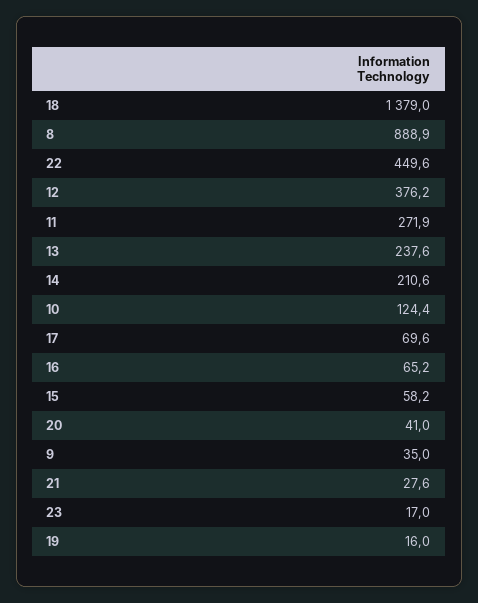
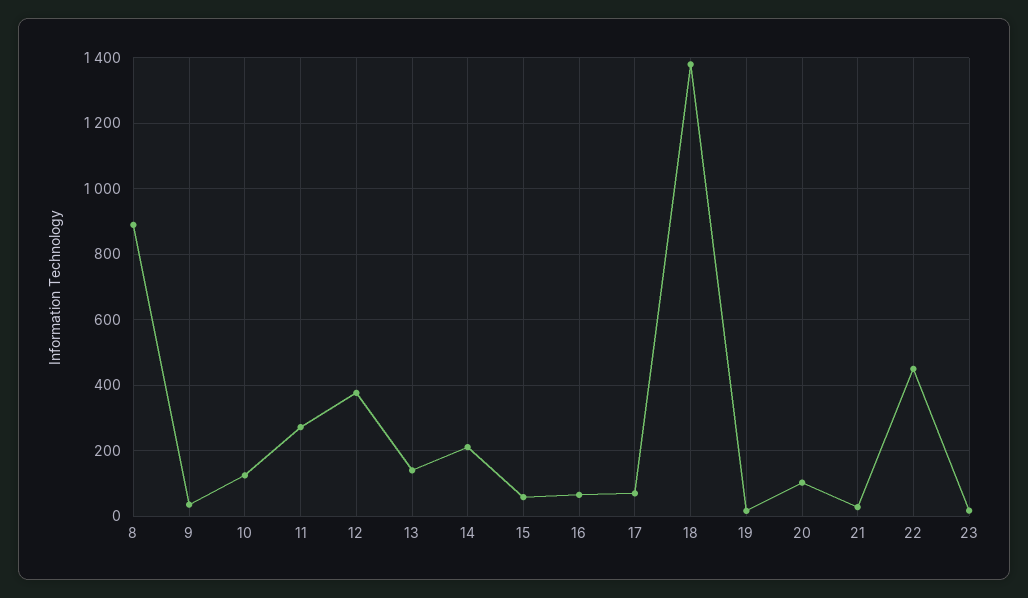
13: 237.6 -> 140
20: 41 -> 100

